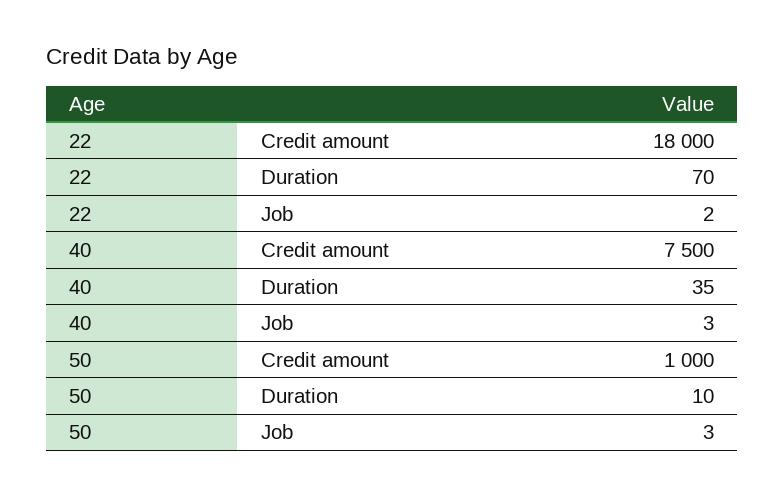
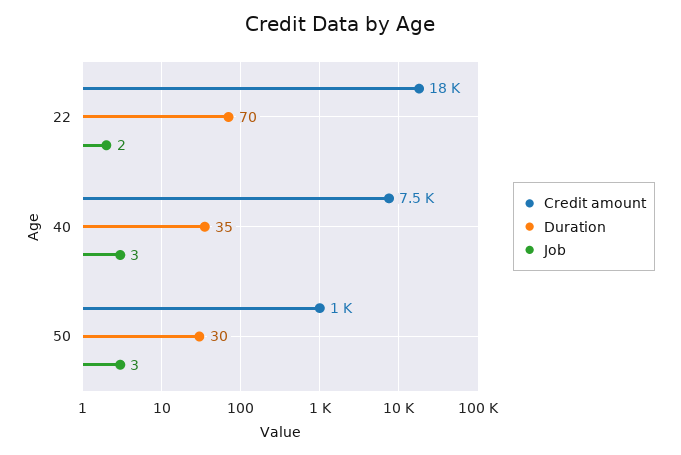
Duration, 50: 10 -> 30

